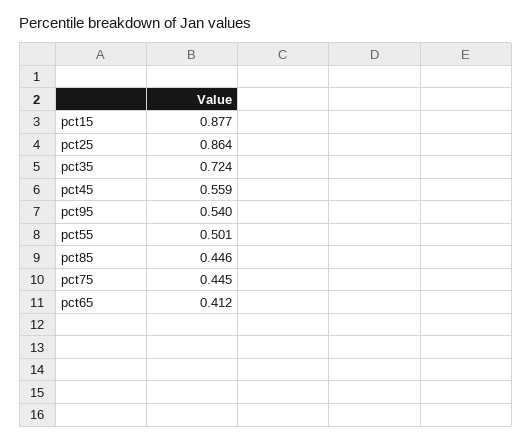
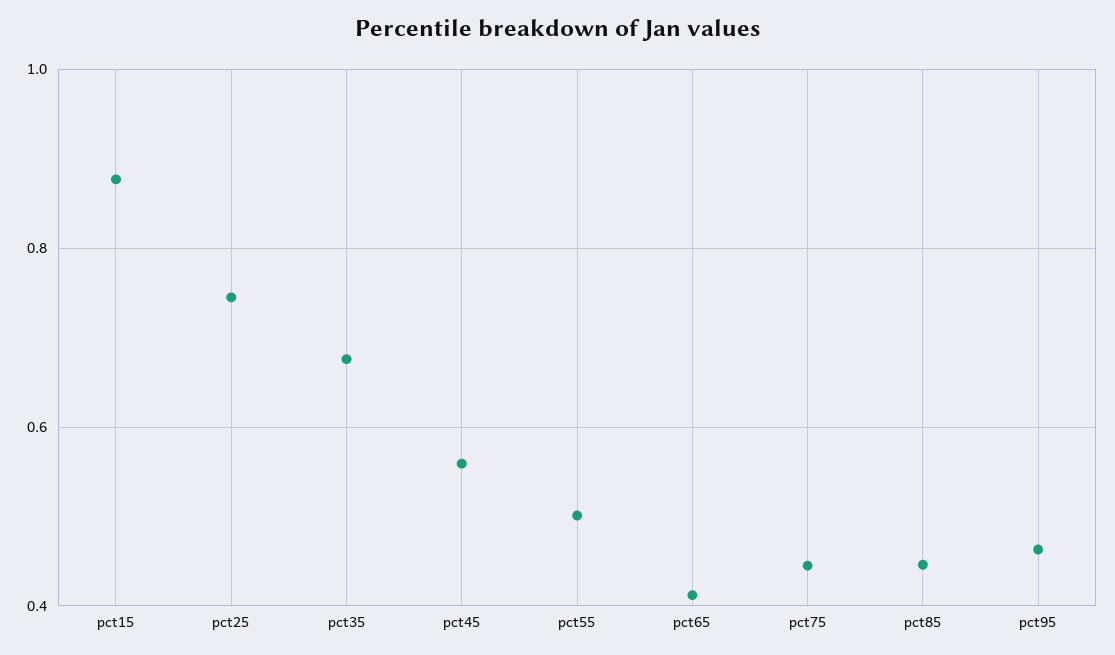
pct25: 0.864 -> 0.74
pct35: 0.724 -> 0.68
pct95: 0.54 -> 0.46

